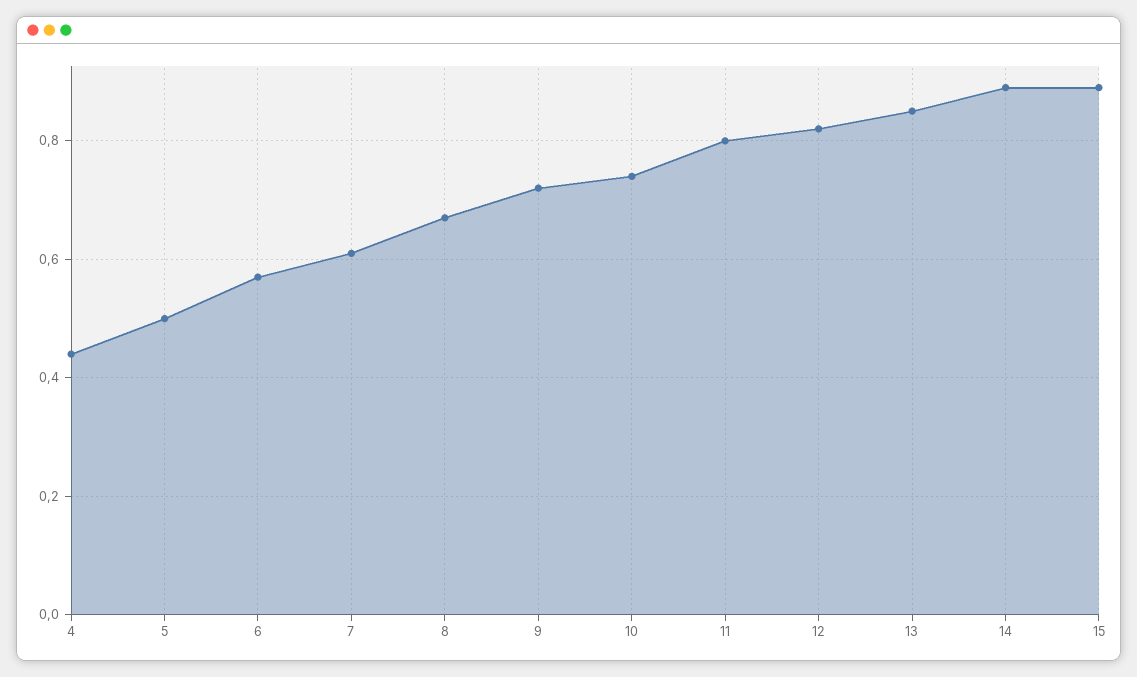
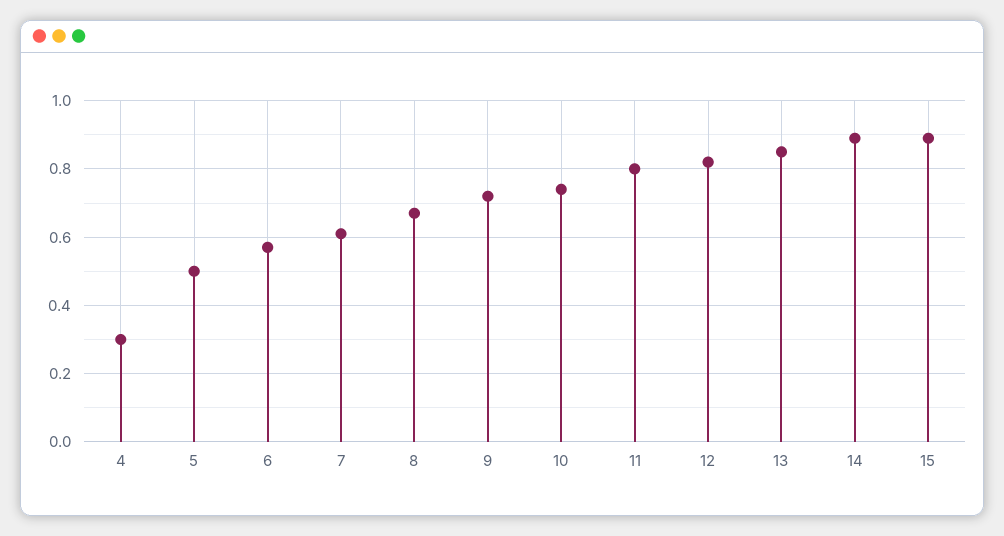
4: 0.45 -> 0.3

